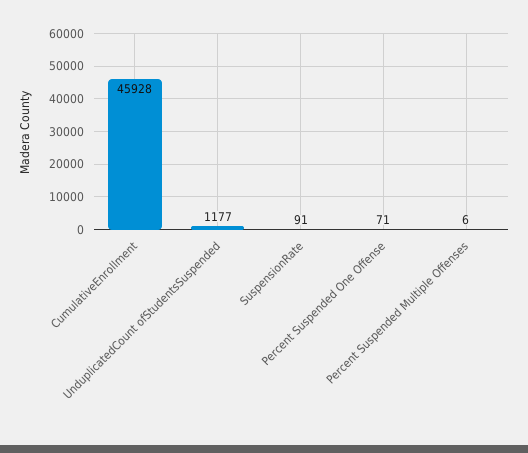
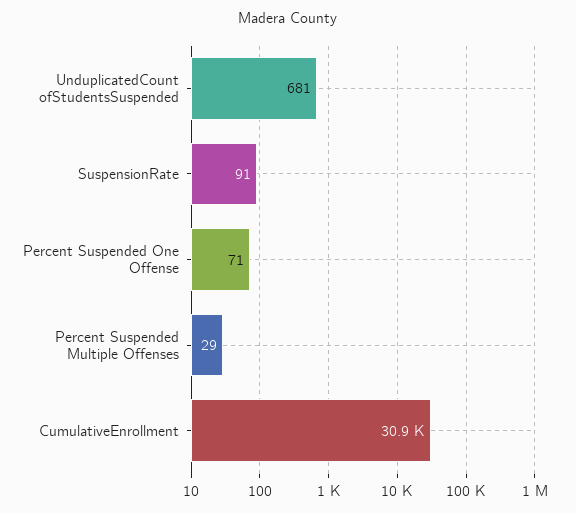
CumulativeEnrollment: 45928 -> 30900
UnduplicatedCount ofStudentsSuspended: 1177 -> 681
Percent Suspended Multiple Offenses: 6 -> 29

